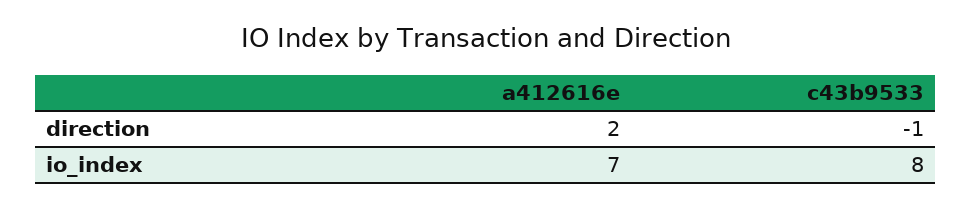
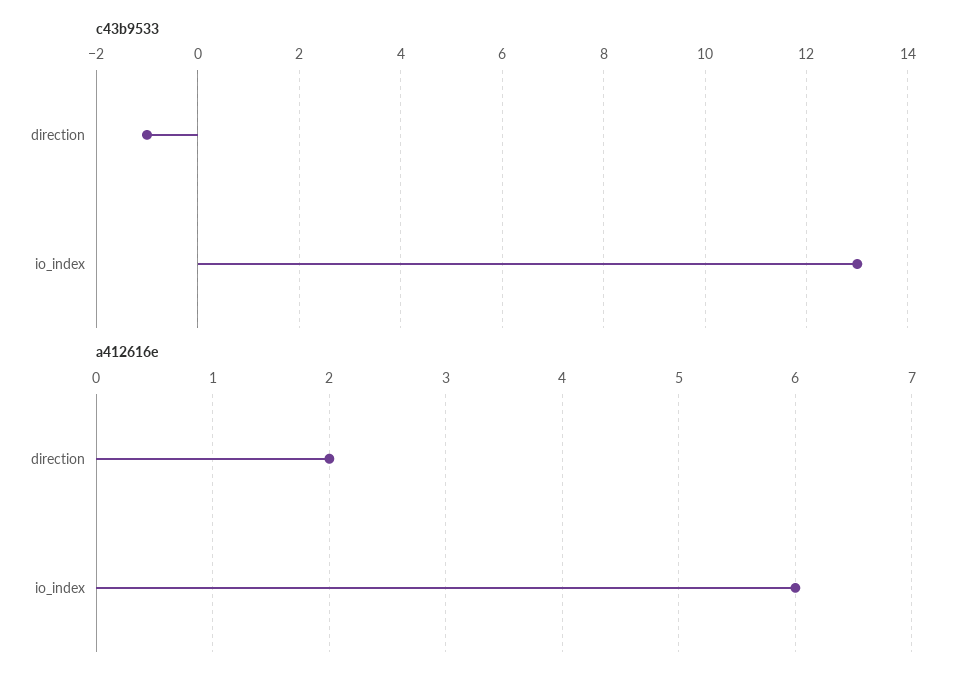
a412616e, io_index: 7 -> 6
c43b9533, io_index: 8 -> 13

